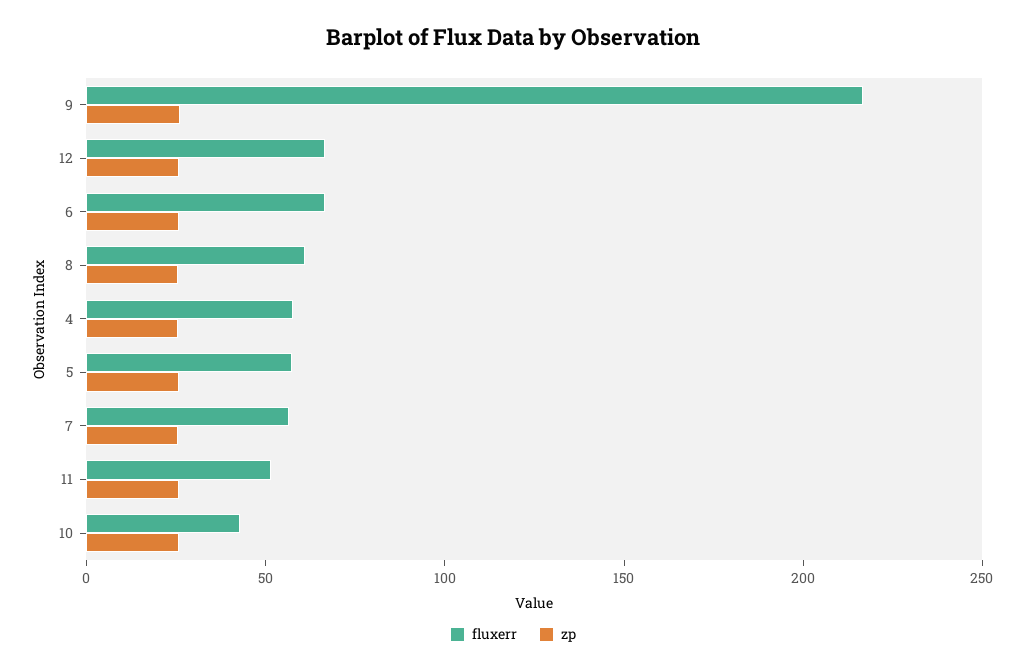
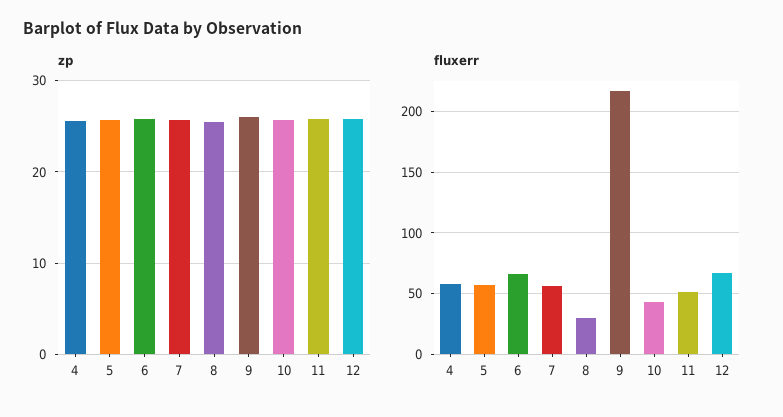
fluxerr, 8: 60 -> 30

